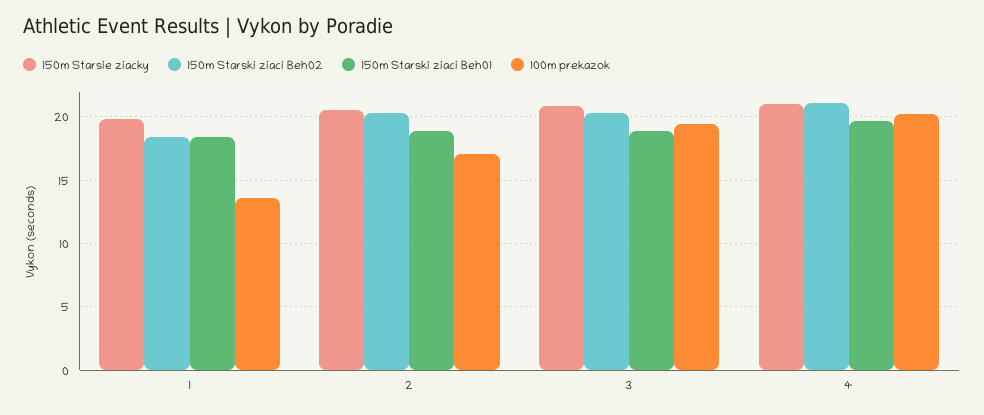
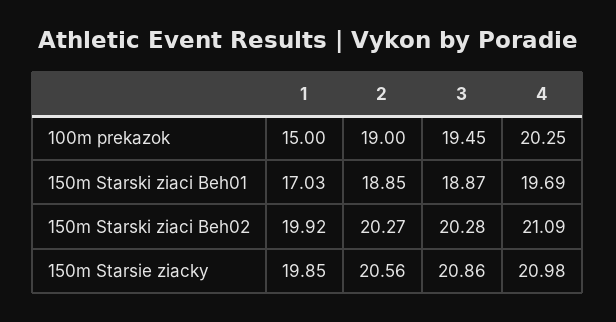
150m Starski ziaci Beh02, 1: 18.5 -> 19.92
150m Starski ziaci Beh01, 1: 18.5 -> 17.03
100m prekazok, 1: 13.5 -> 15
100m prekazok, 2: 17 -> 19

